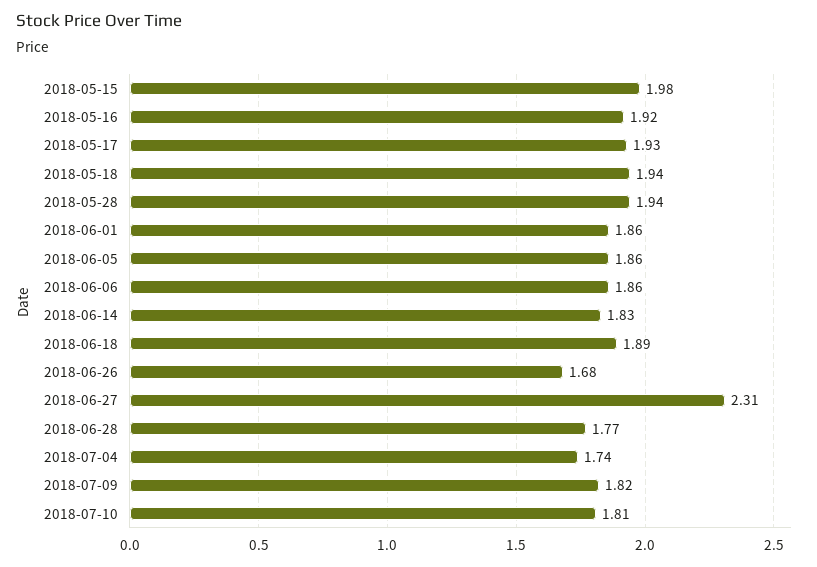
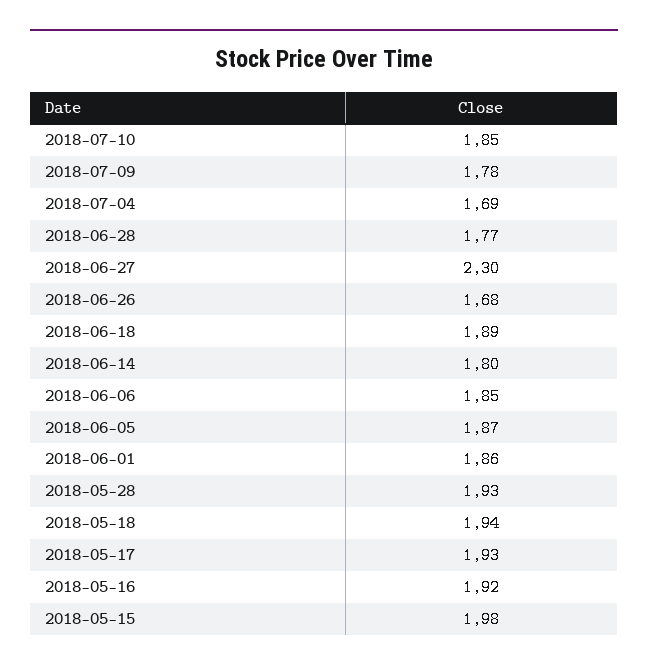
2018-05-28: 1.94 -> 1.93
2018-06-05: 1.86 -> 1.87
2018-06-06: 1.86 -> 1.85
2018-06-14: 1.83 -> 1.8
2018-06-27: 2.31 -> 2.3
2018-07-04: 1.74 -> 1.69
2018-07-09: 1.82 -> 1.78
2018-07-10: 1.81 -> 1.85

